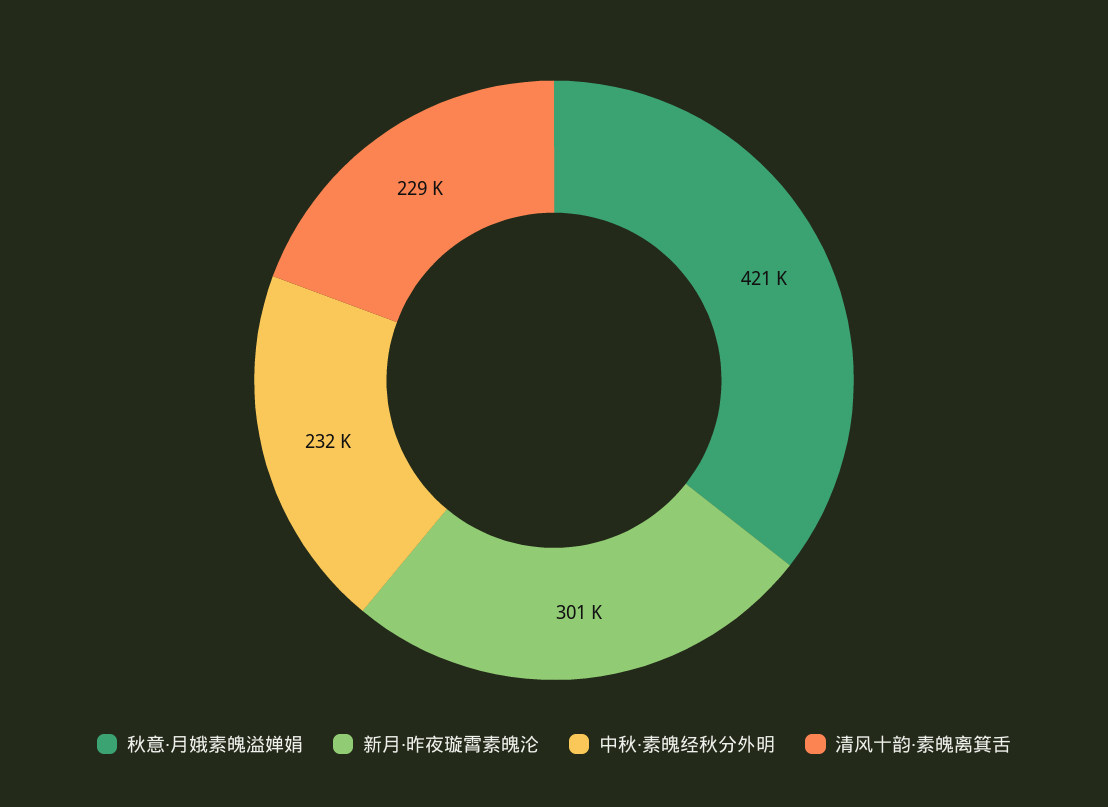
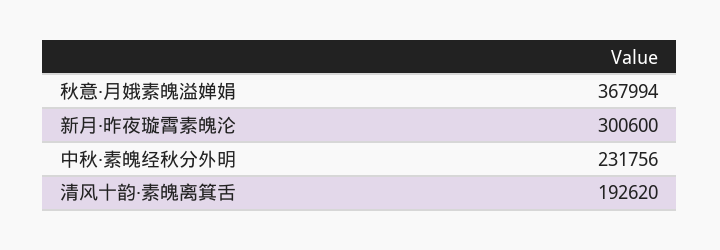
秋意·月娥素魄溢婵娟: 421000 -> 367994
清风十韵·素魄离箕舌: 229000 -> 192620

